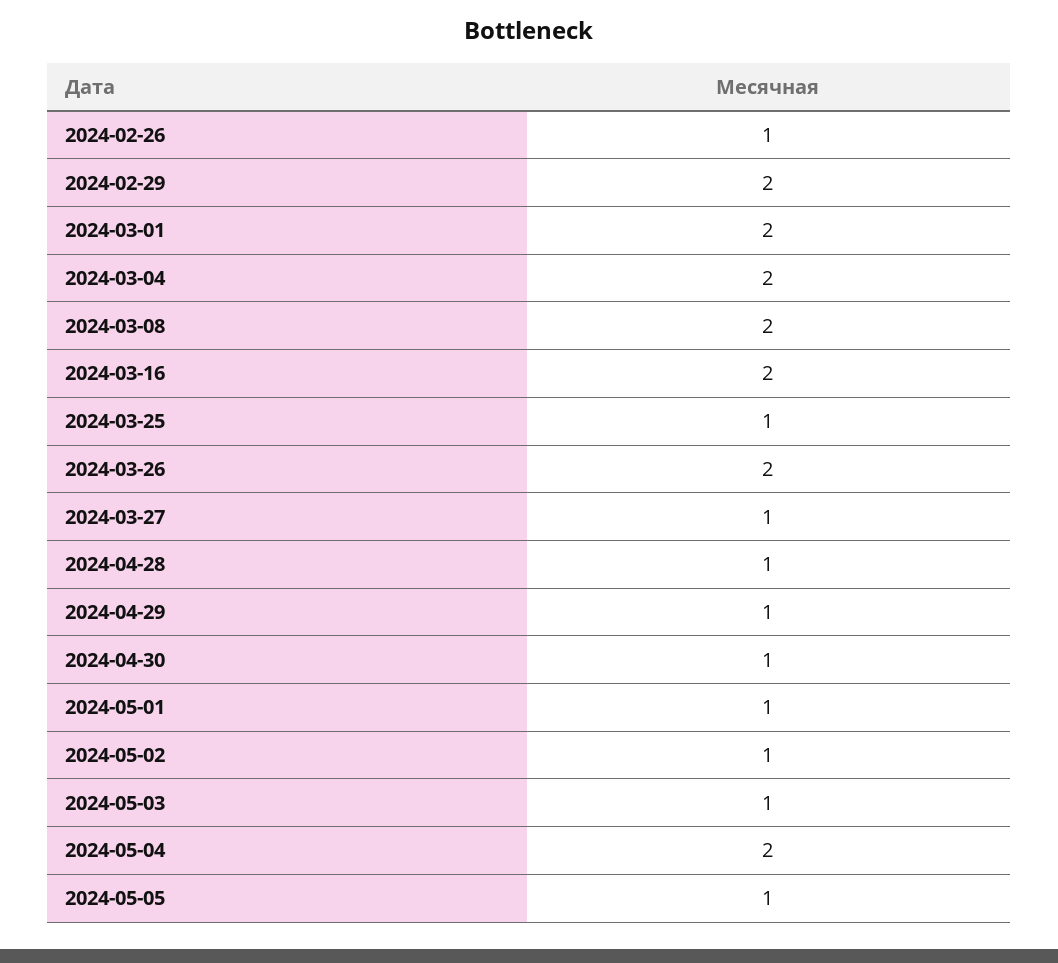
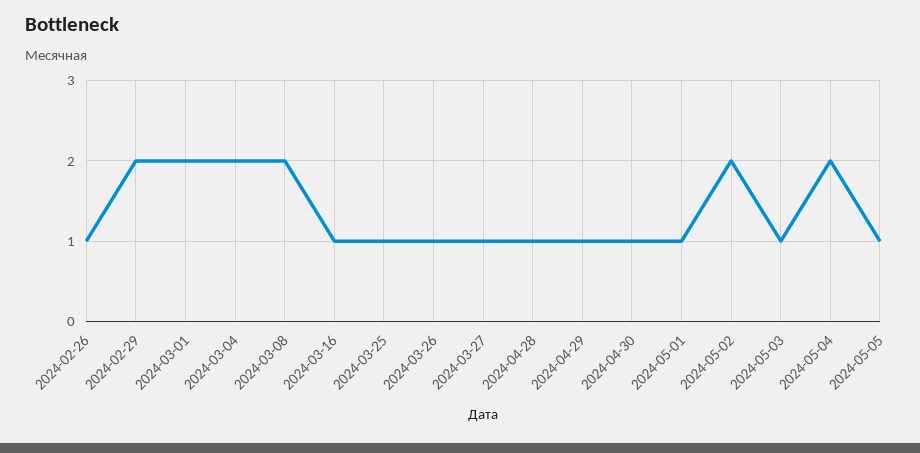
2024-03-16: 2 -> 1
2024-03-26: 2 -> 1
2024-05-02: 1 -> 2

